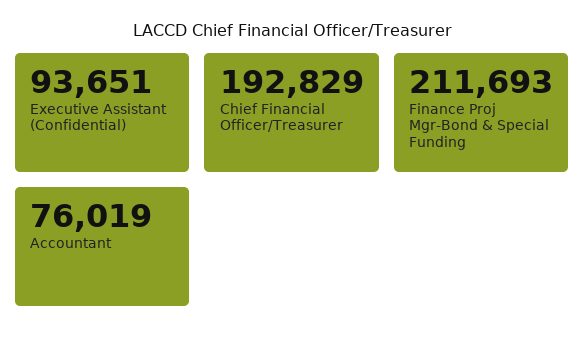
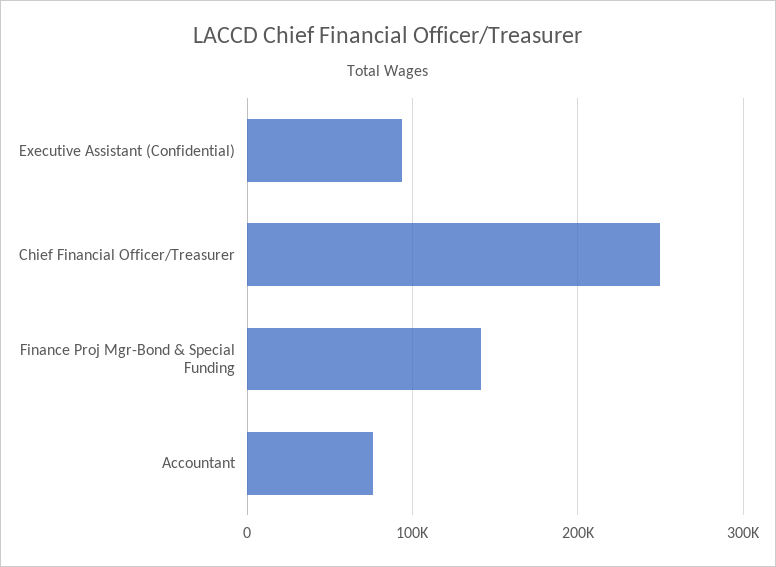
Chief Financial Officer/Treasurer: 192829 -> 250000
Finance Proj Mgr-Bond & Special Funding: 211693 -> 140000

